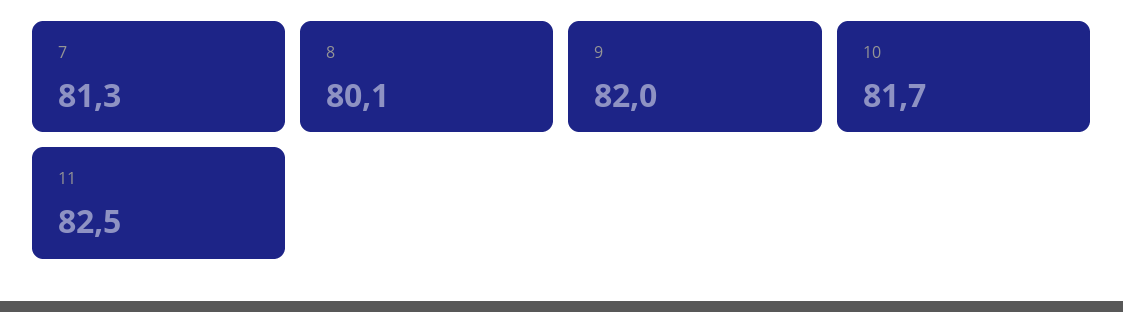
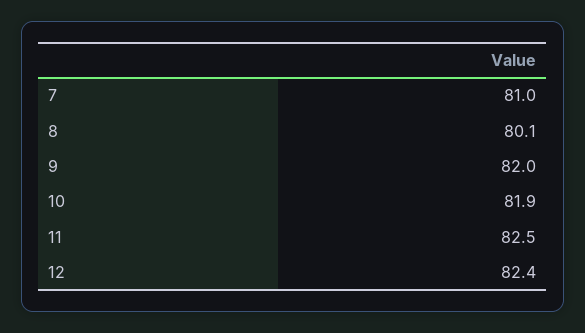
7: 81.3 -> 81
10: 81.7 -> 81.9
12: none -> 82.4

